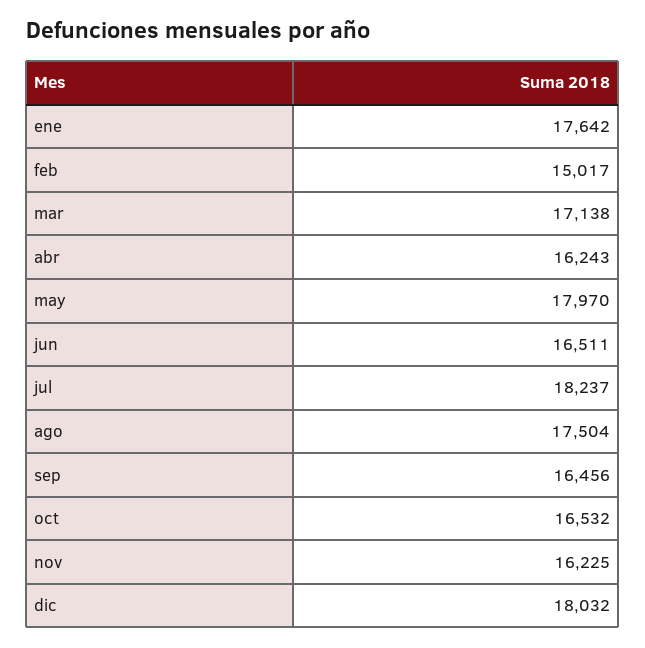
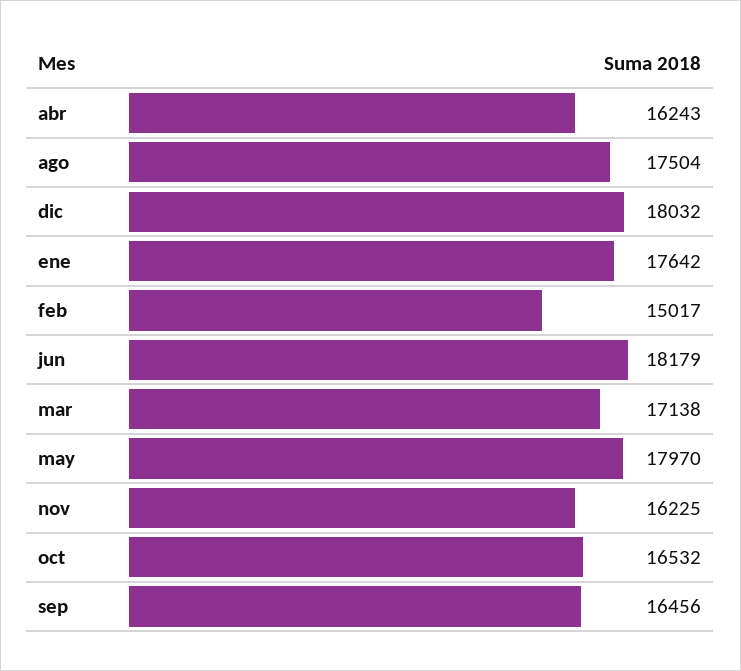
jun: 16511 -> 18179
jul: 18237 -> none

